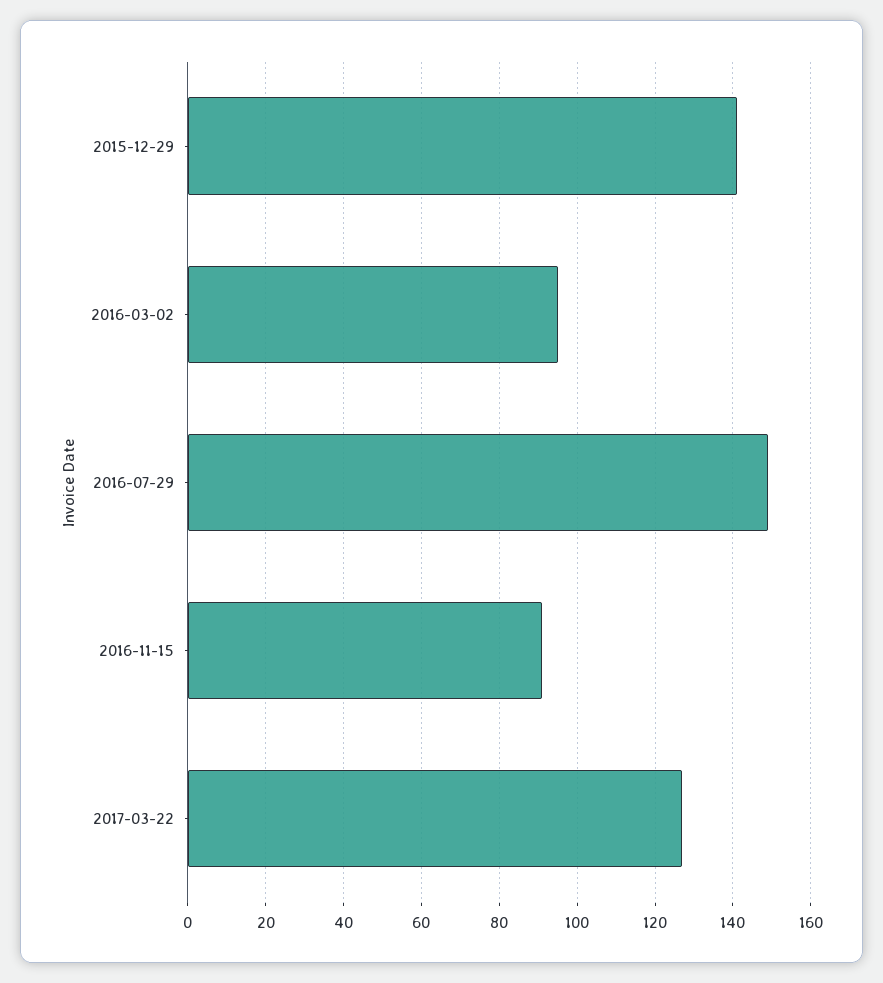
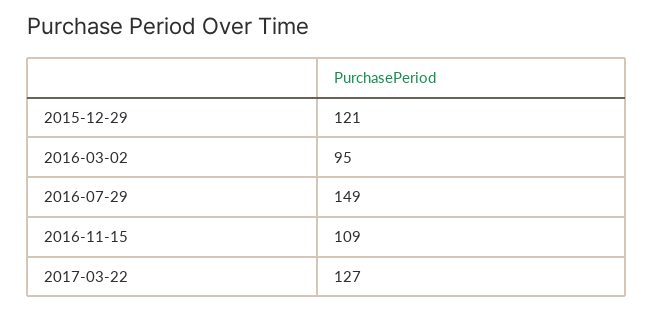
2015-12-29: 140 -> 121
2016-11-15: 90 -> 109

